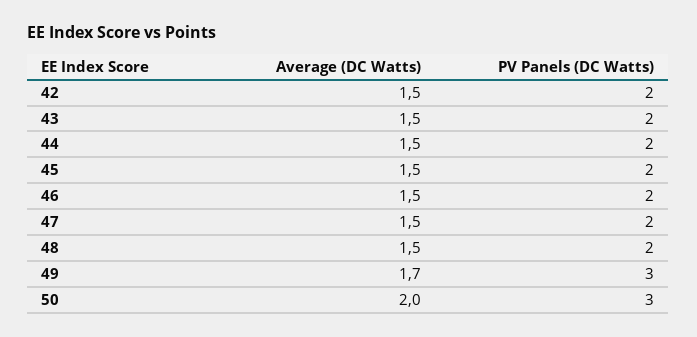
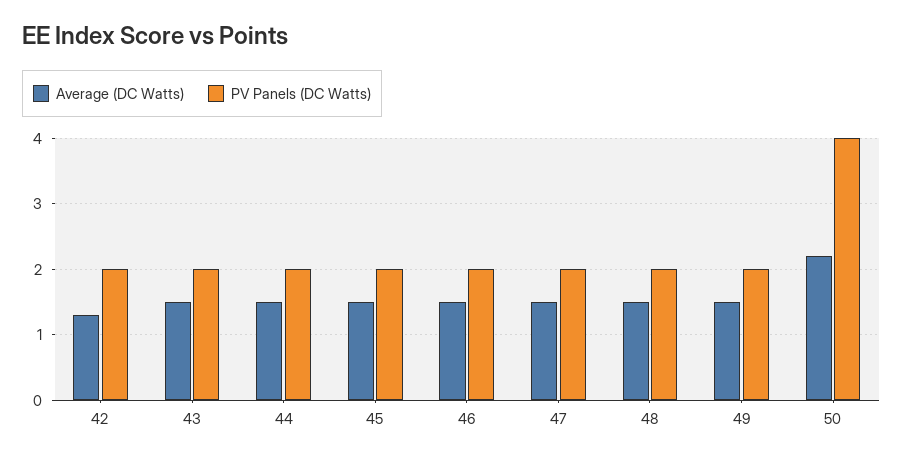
Average (DC Watts), 42: 1.5 -> 1.3
Average (DC Watts), 49: 1.7 -> 1.5
PV Panels (DC Watts), 49: 3 -> 2
Average (DC Watts), 50: 2 -> 2.2
PV Panels (DC Watts), 50: 3 -> 4

